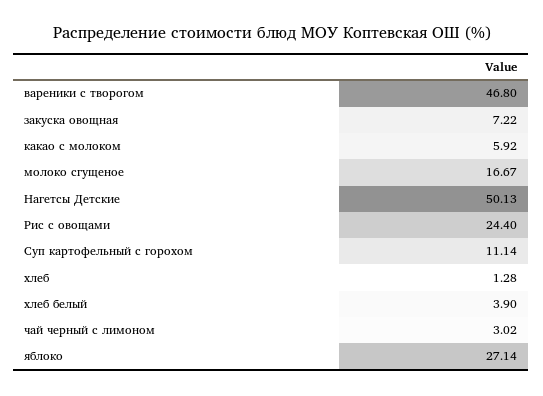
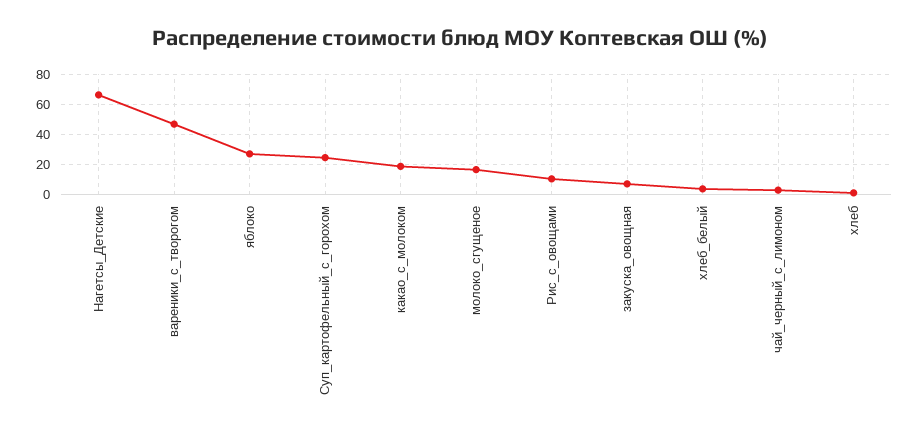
какао с молоком: 5.92 -> 20
Нагетсы Детские: 50.13 -> 65
Рис с овощами: 24.4 -> 10
Суп картофельный с горохом: 11.14 -> 25

